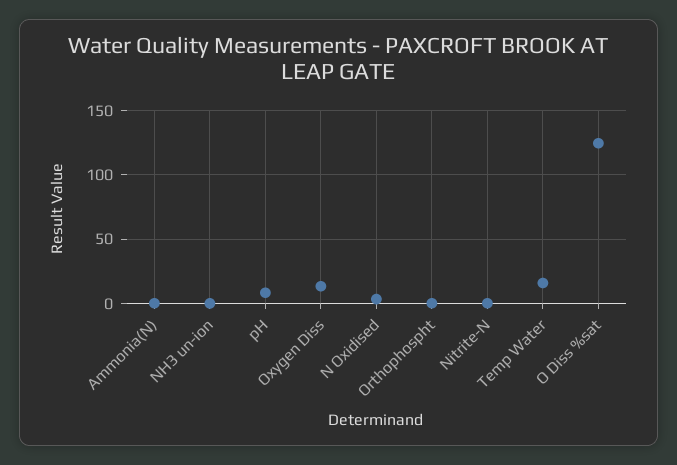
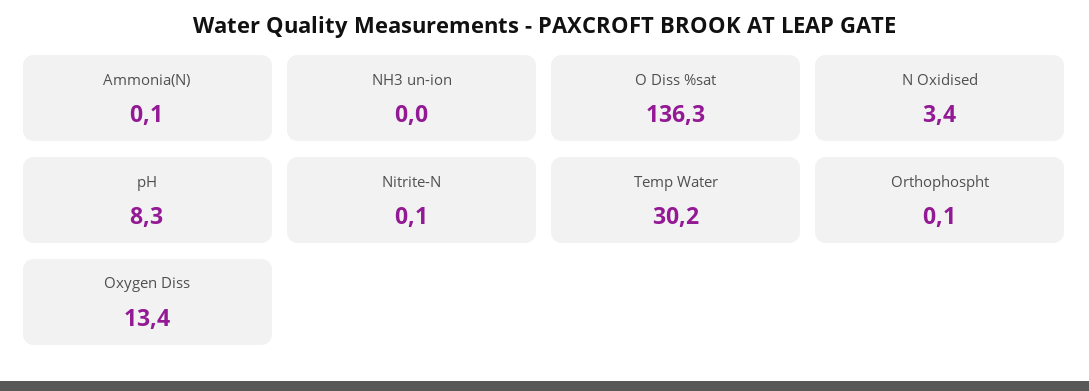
Temp Water: 15 -> 30.2
O Diss %sat: 125 -> 136.3

